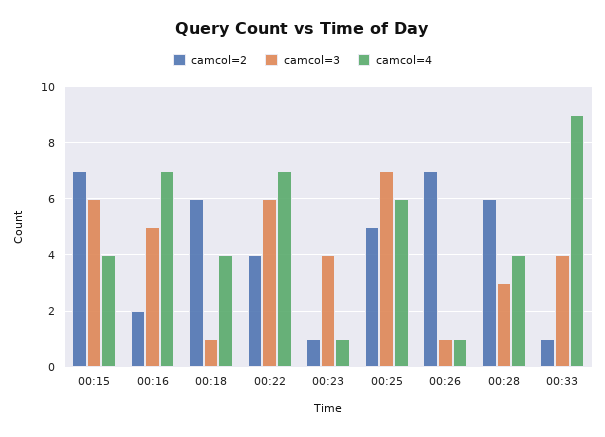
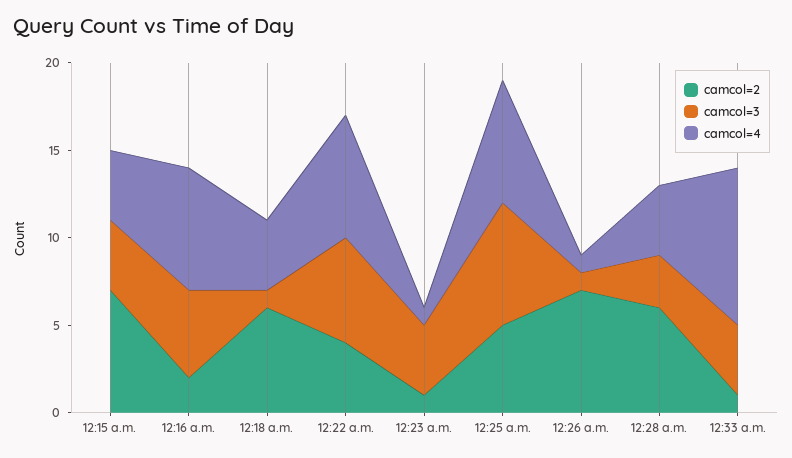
camcol=3, 00:15: 6 -> 4
camcol=4, 00:25: 6 -> 7

